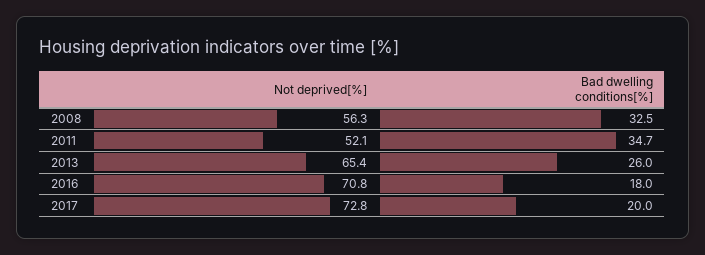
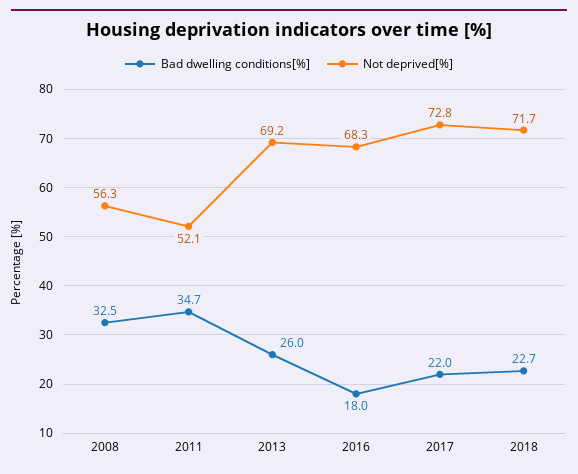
Not deprived[%], 2013: 65.4 -> 69.2
Not deprived[%], 2016: 70.8 -> 68.3
Bad dwelling conditions[%], 2017: 20 -> 22
Bad dwelling conditions[%], 2018: none -> 22.7
Not deprived[%], 2018: none -> 71.7

